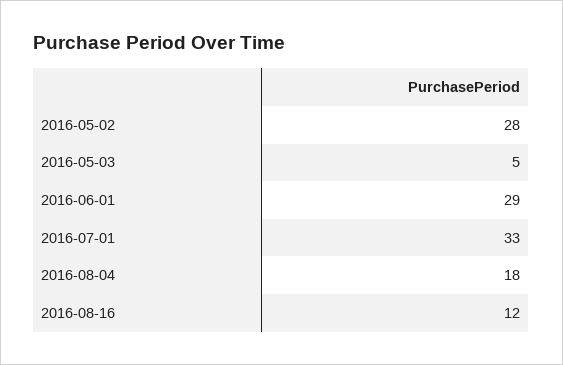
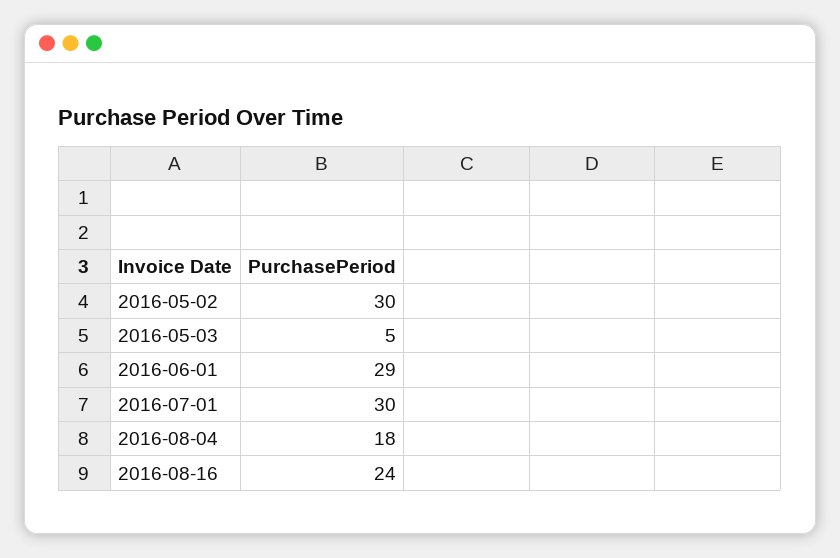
2016-05-02: 28 -> 30
2016-07-01: 33 -> 30
2016-08-16: 12 -> 24

